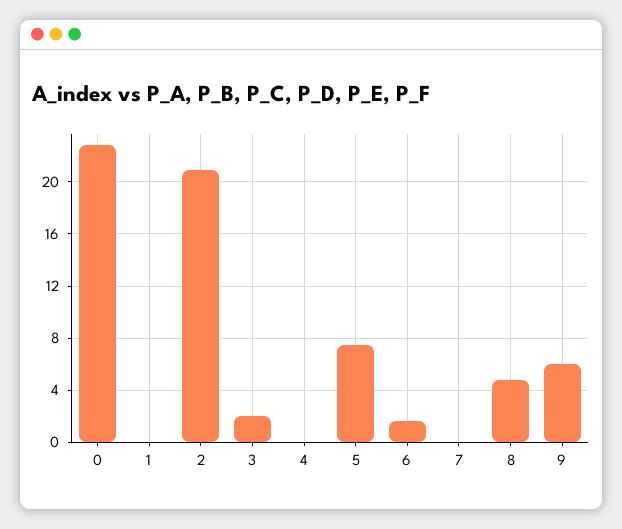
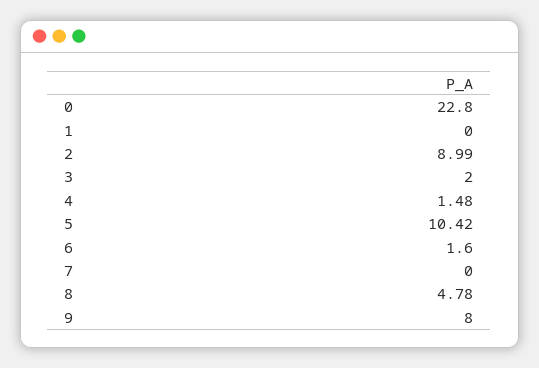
2: 21 -> 8.99
4: 0 -> 1.48
5: 7.5 -> 10.42
9: 6 -> 8

